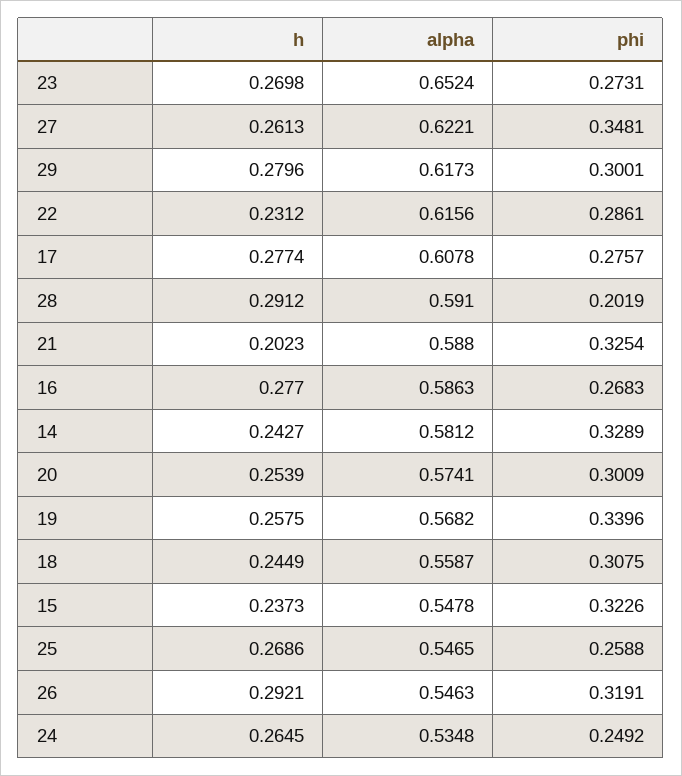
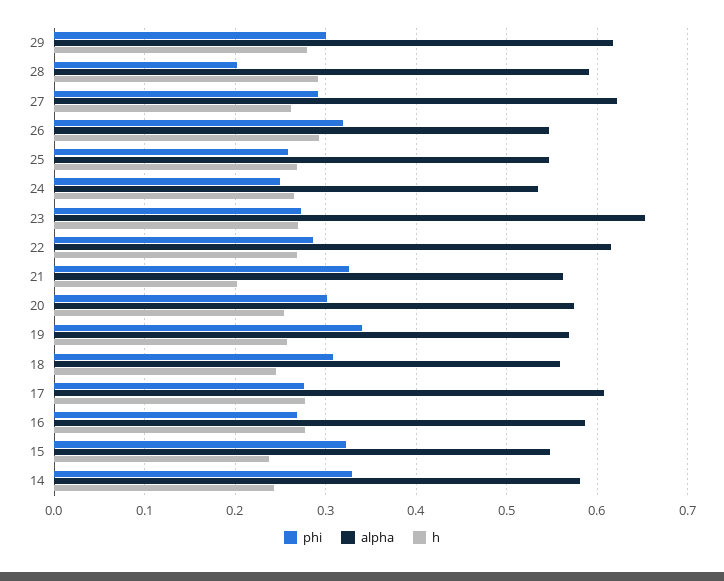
phi, 27: 0.3481 -> 0.29
h, 22: 0.2312 -> 0.27
alpha, 21: 0.588 -> 0.56

